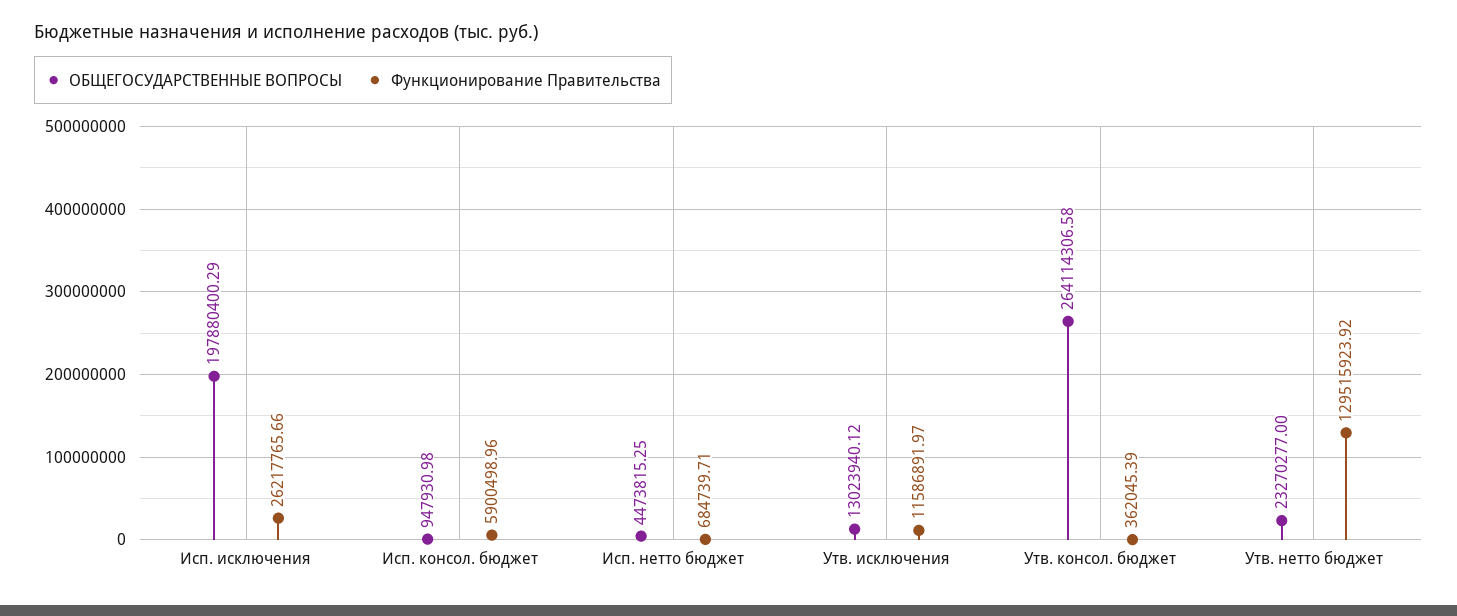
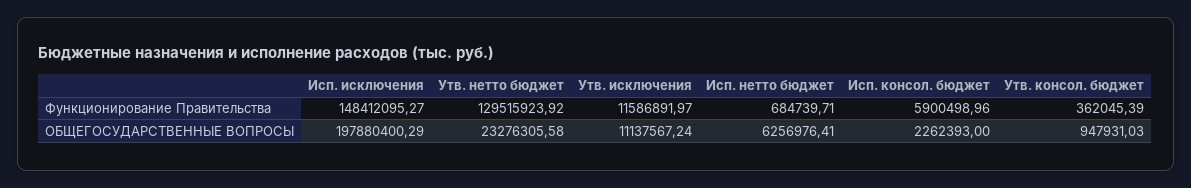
Функционирование Правительства, Исп. исключения: 26217765.66 -> 148412095.27
ОБЩЕГОСУДАРСТВЕННЫЕ ВОПРОСЫ, Исп. консол. бюджет: 947930.98 -> 2262393
ОБЩЕГОСУДАРСТВЕННЫЕ ВОПРОСЫ, Исп. нетто бюджет: 4473815.25 -> 6256976.41
ОБЩЕГОСУДАРСТВЕННЫЕ ВОПРОСЫ, Утв. исключения: 13023940.12 -> 11137567.24
ОБЩЕГОСУДАРСТВЕННЫЕ ВОПРОСЫ, Утв. консол. бюджет: 264114306.58 -> 947931.03
ОБЩЕГОСУДАРСТВЕННЫЕ ВОПРОСЫ, Утв. нетто бюджет: 23270277 -> 23276305.58

